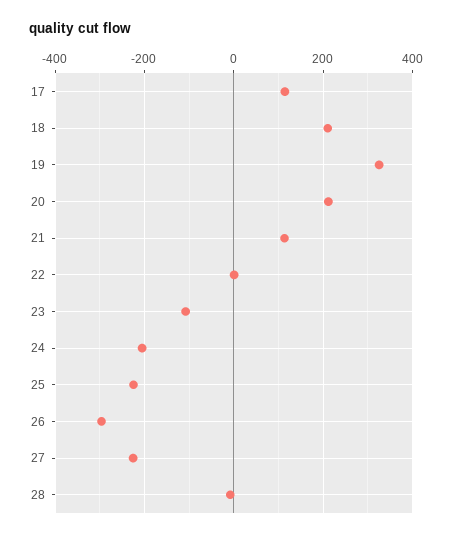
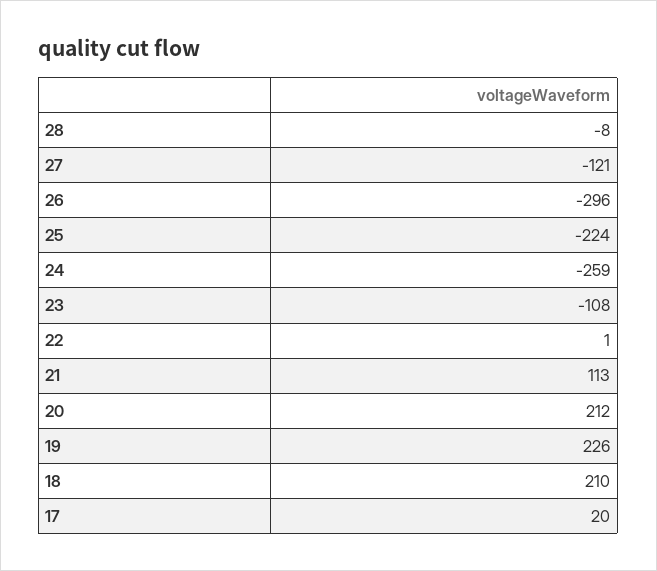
17: 120 -> 20
19: 320 -> 226
24: -200 -> -259
27: -220 -> -121

